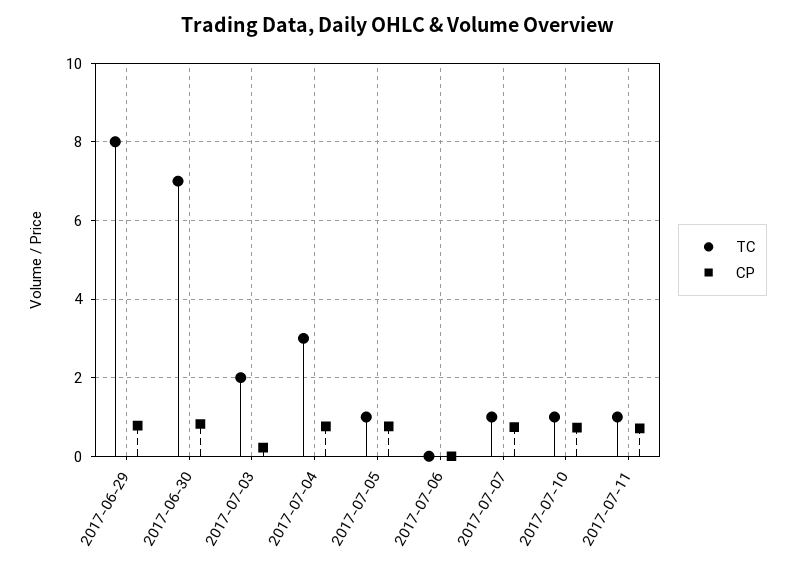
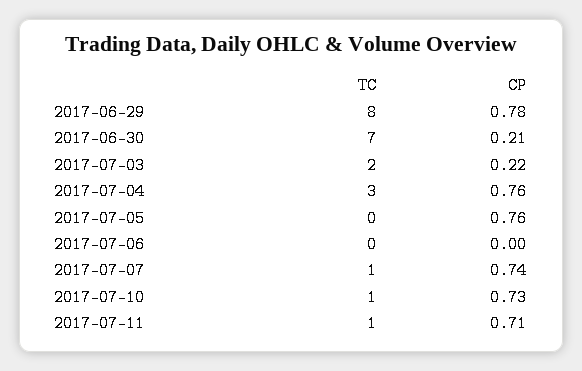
CP, 2017-06-30: 0.8 -> 0.21
TC, 2017-07-05: 1 -> 0

